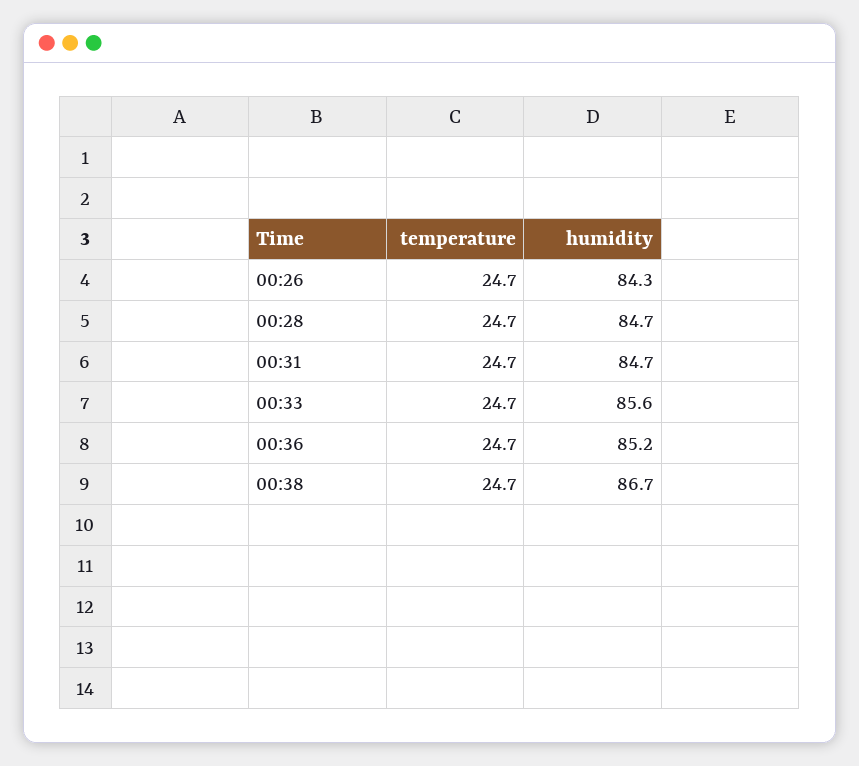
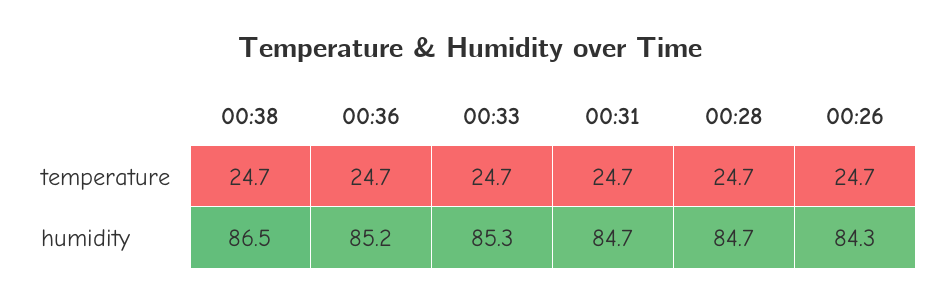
humidity, 00:33: 85.6 -> 85.3
humidity, 00:38: 86.7 -> 86.5

